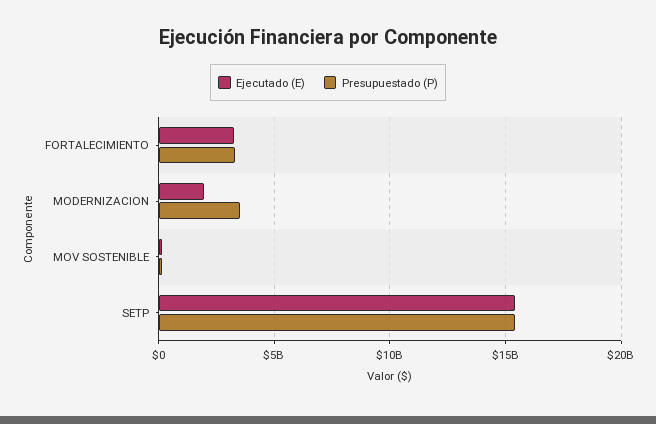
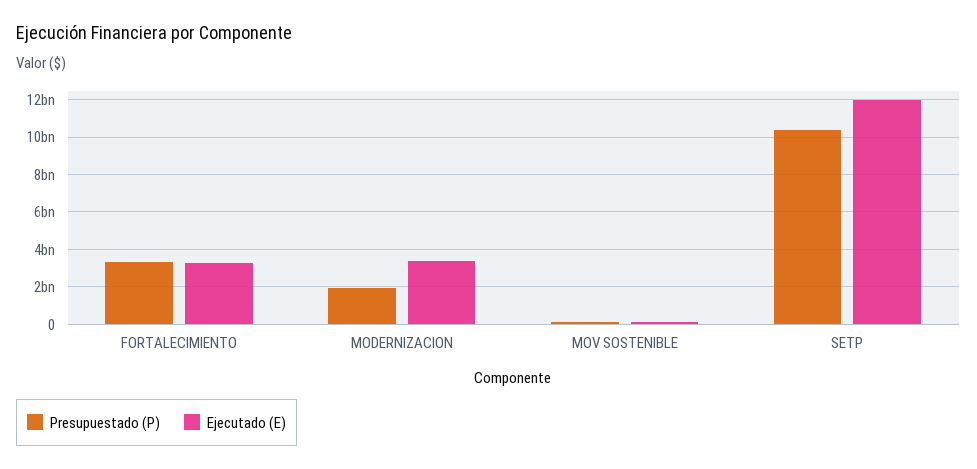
Ejecutado (E), MODERNIZACION: 2000000000 -> 3500000000
Presupuestado (P), MODERNIZACION: 3500000000 -> 2000000000
Ejecutado (E), SETP: 15500000000 -> 12000000000
Presupuestado (P), SETP: 15500000000 -> 10500000000

